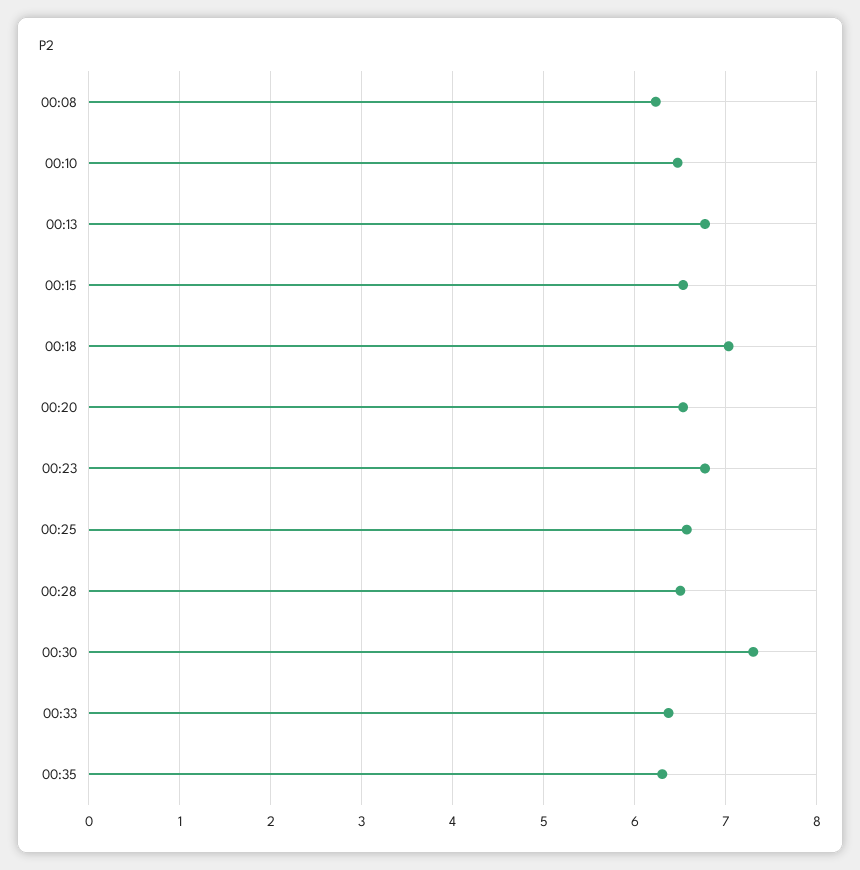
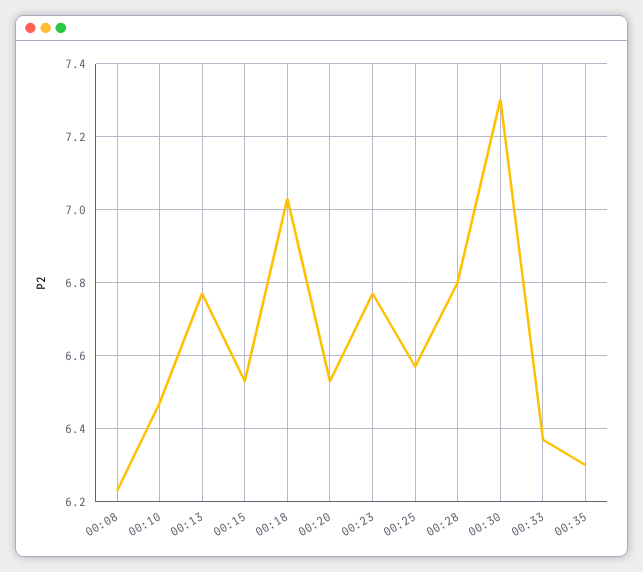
00:28: 6.5 -> 6.8

